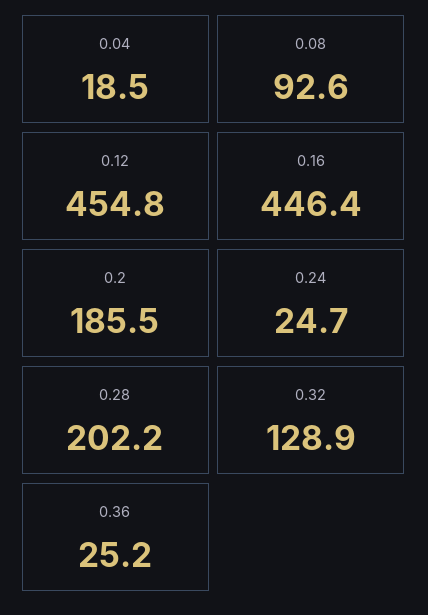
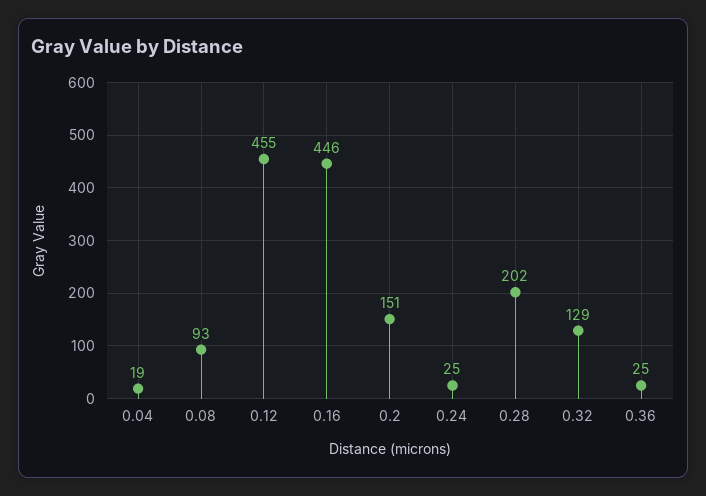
0.2: 185.5 -> 151

